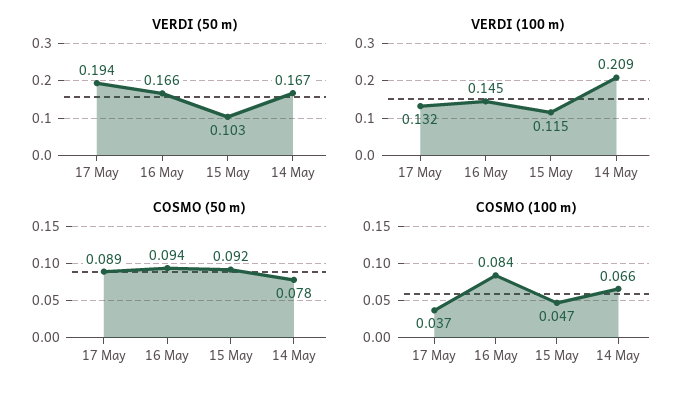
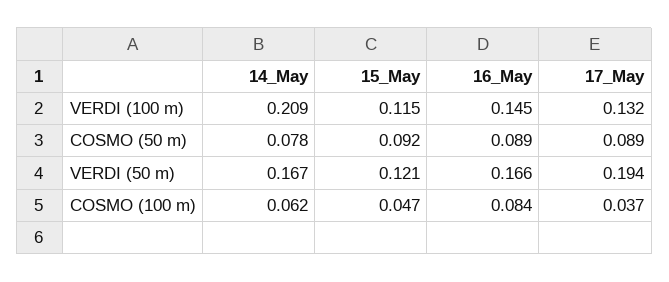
VERDI (50 m), 15 May: 0.103 -> 0.121
COSMO (50 m), 16 May: 0.094 -> 0.089
COSMO (100 m), 14 May: 0.066 -> 0.062

